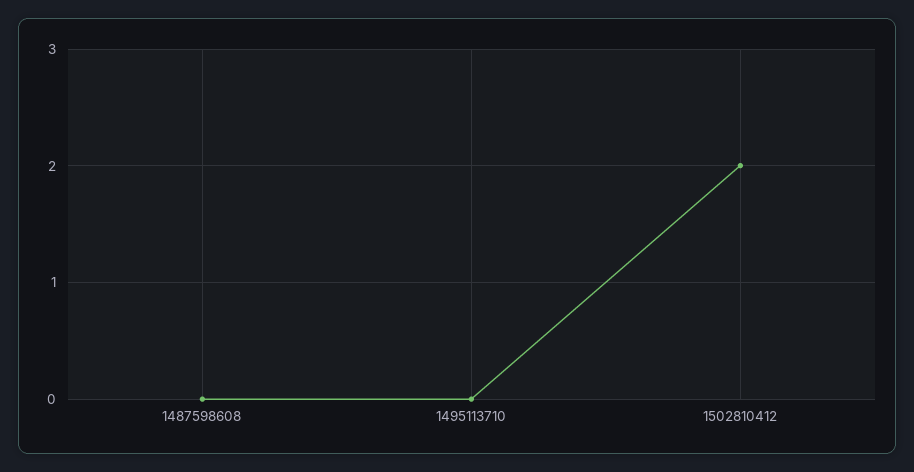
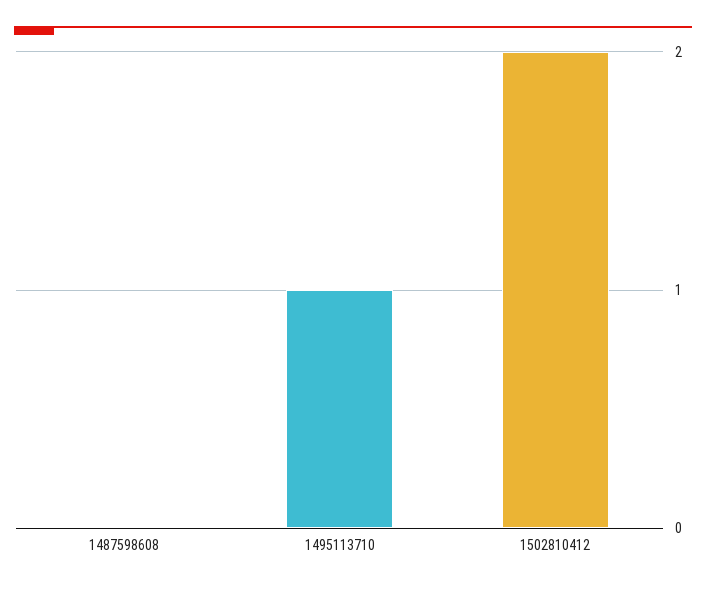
1495113710: 0 -> 1

